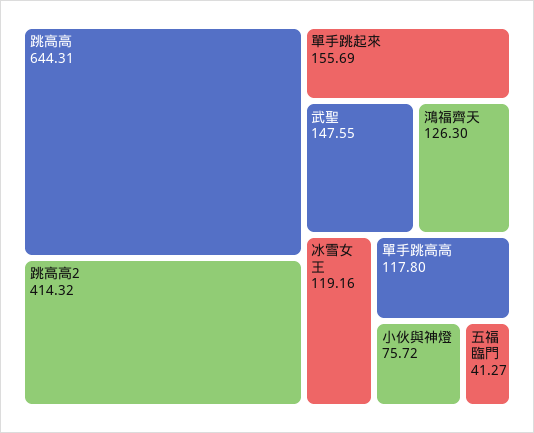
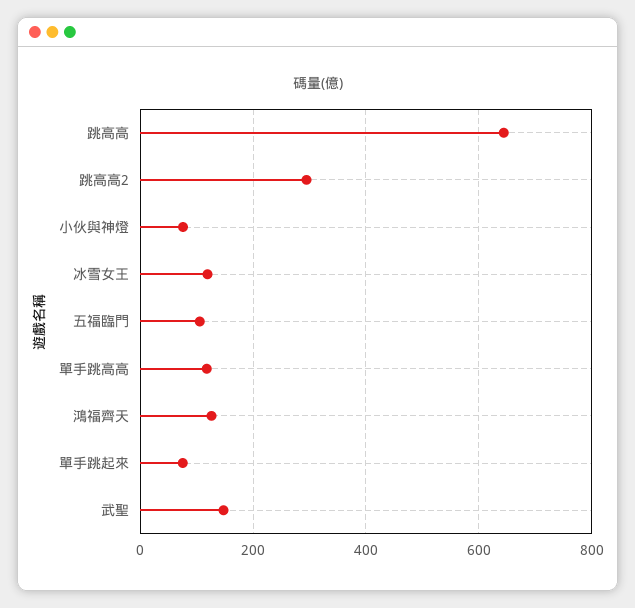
跳高高2: 414.32 -> 300
單手跳起來: 155.69 -> 80
五福臨門: 41.27 -> 100

